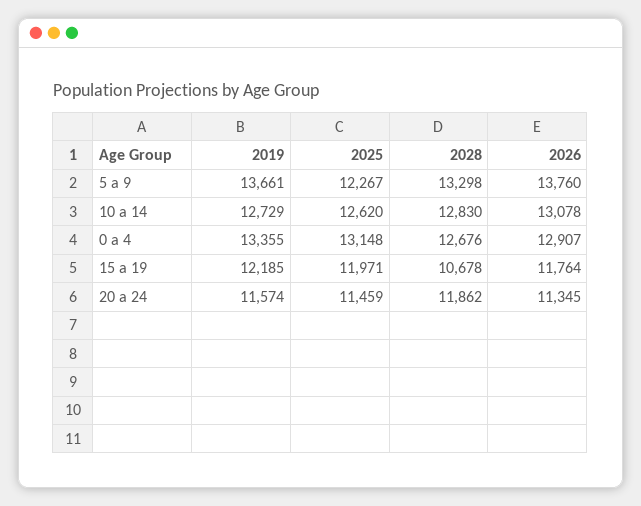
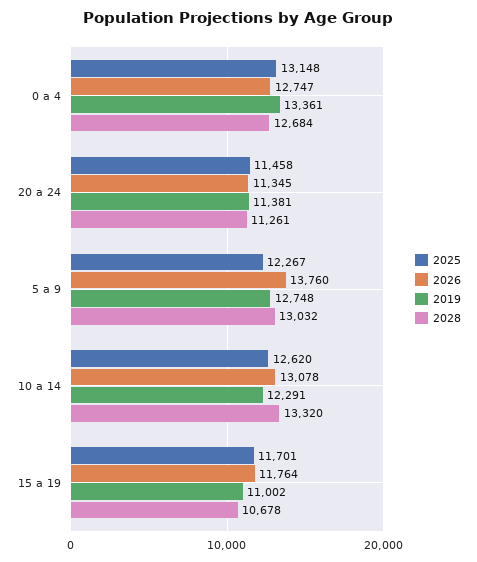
2019, 5 a 9: 13661 -> 12748
2028, 5 a 9: 13298 -> 13032
2019, 10 a 14: 12729 -> 12291
2028, 10 a 14: 12830 -> 13320
2019, 0 a 4: 13355 -> 13361
2028, 0 a 4: 12676 -> 12684
2026, 0 a 4: 12907 -> 12747
2019, 15 a 19: 12185 -> 11002
2025, 15 a 19: 11971 -> 11701
2019, 20 a 24: 11574 -> 11381
2025, 20 a 24: 11459 -> 11458
2028, 20 a 24: 11862 -> 11261

